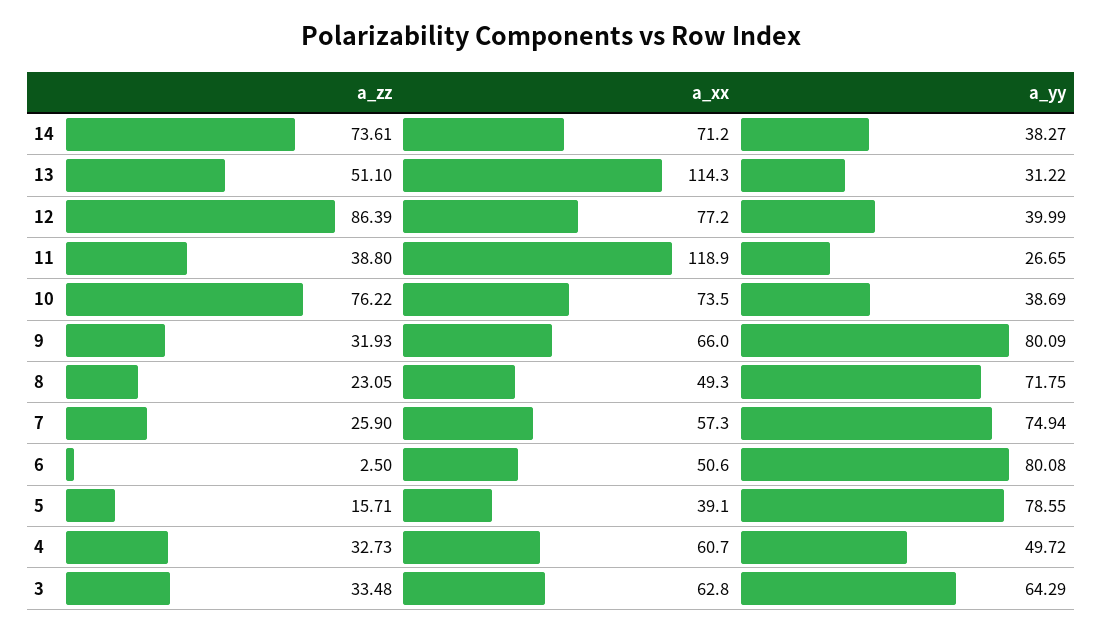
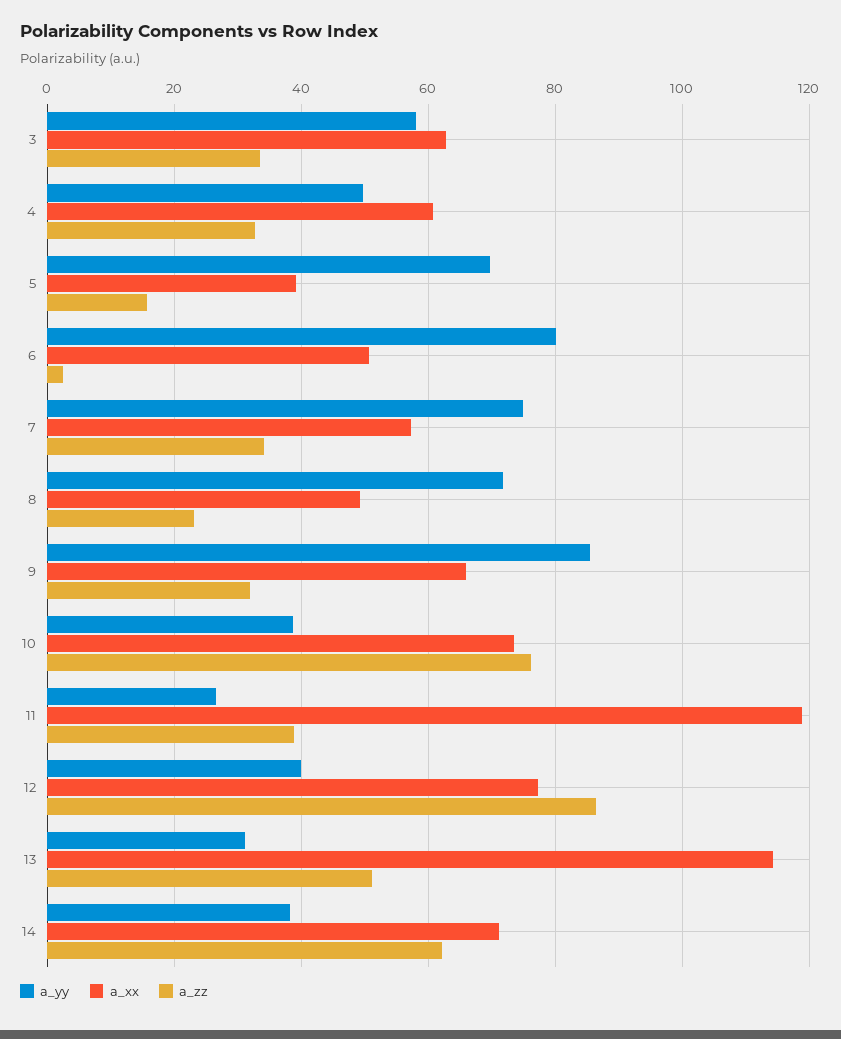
a_zz, 14: 73.61 -> 62
a_yy, 9: 80.09 -> 86
a_zz, 7: 25.9 -> 34
a_yy, 5: 78.55 -> 70
a_yy, 3: 64.29 -> 58

